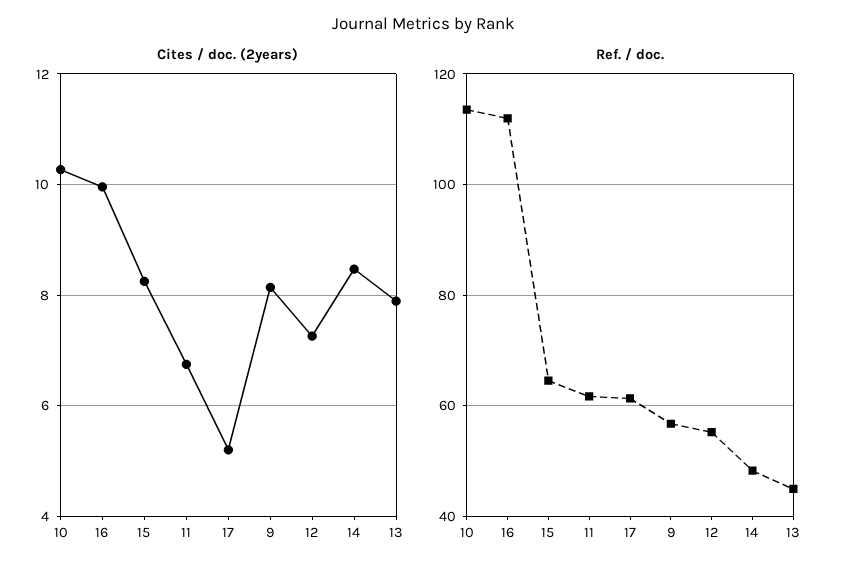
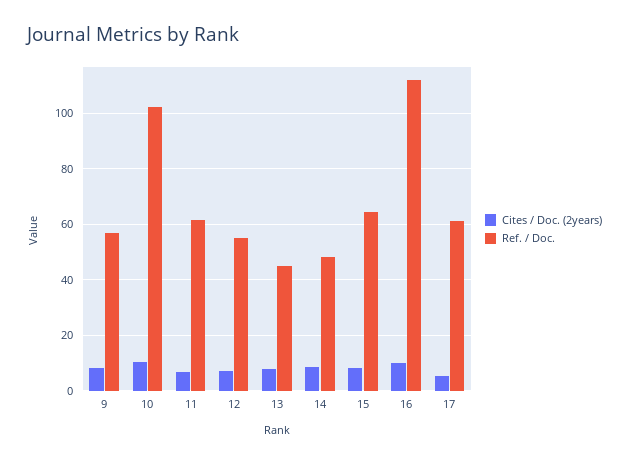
Ref. / doc., 10: 114 -> 102.5

